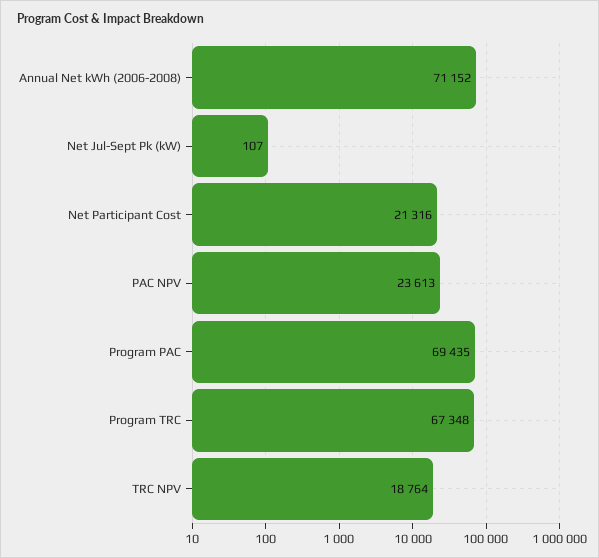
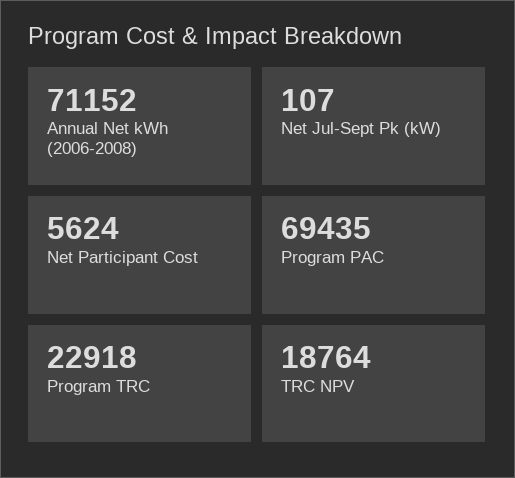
Net Participant Cost: 21316 -> 5624
PAC NPV: 23613 -> none
Program TRC: 67348 -> 22918

